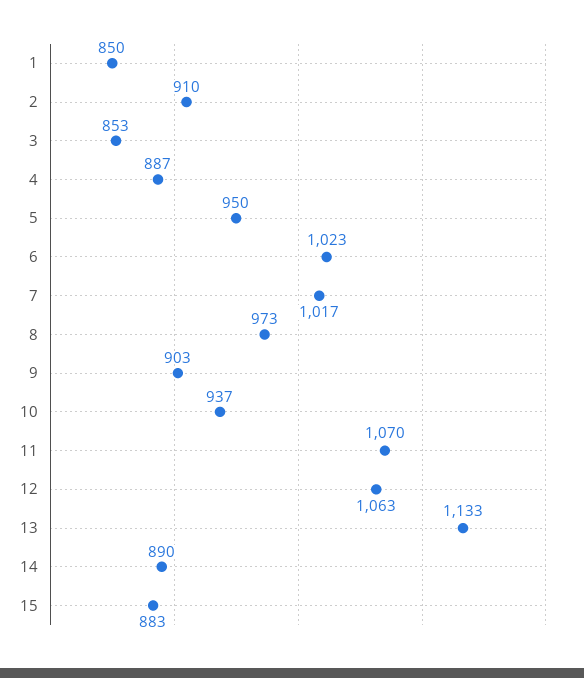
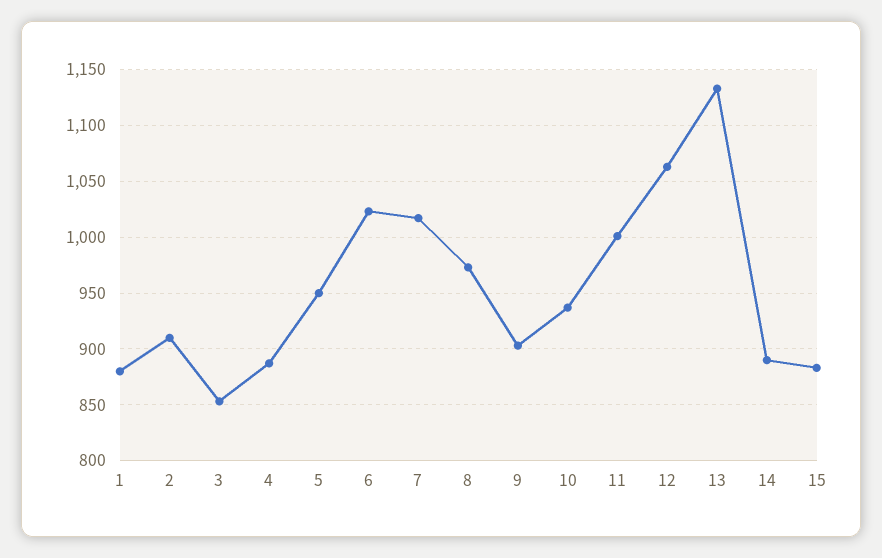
1: 850 -> 880
11: 1070 -> 1000

